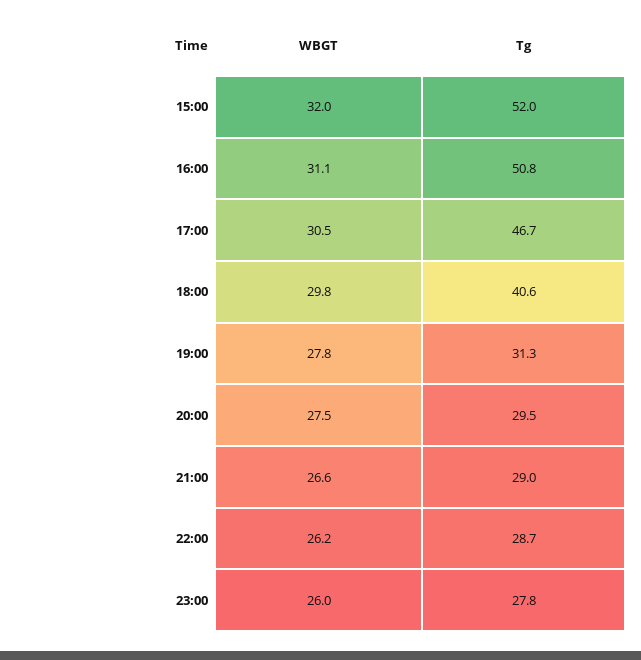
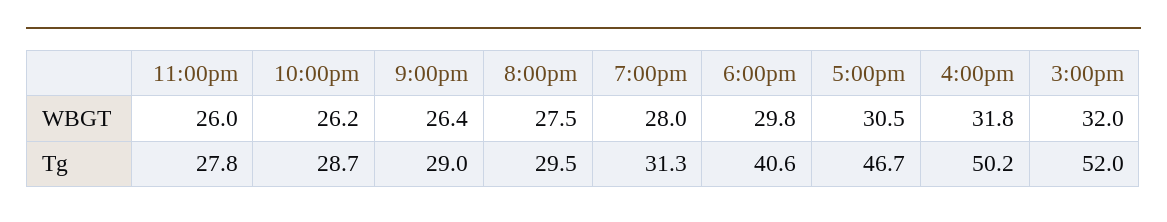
WBGT, 16:00: 31.1 -> 31.8
Tg, 16:00: 50.8 -> 50.2
WBGT, 19:00: 27.8 -> 28
WBGT, 21:00: 26.6 -> 26.4

